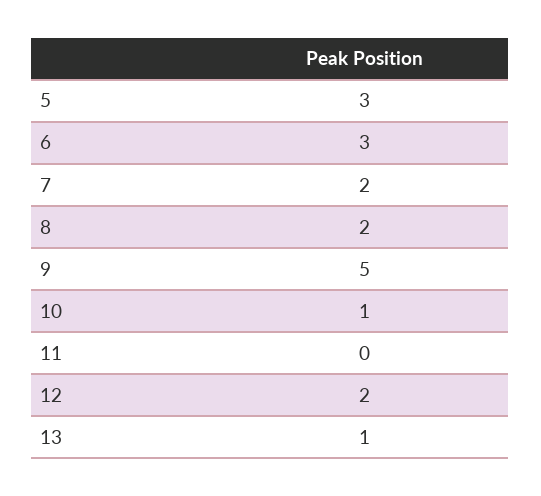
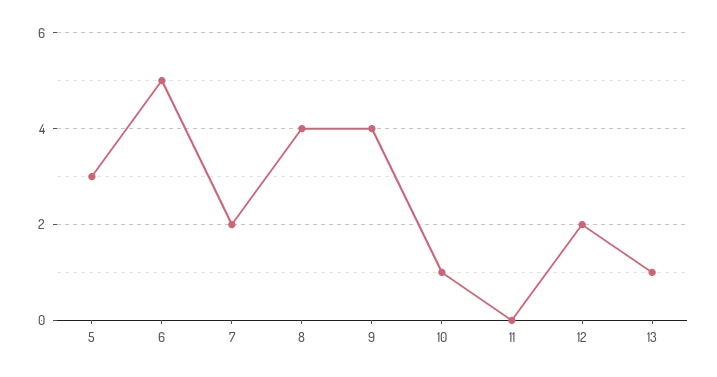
6: 3 -> 5
8: 2 -> 4
9: 5 -> 4

